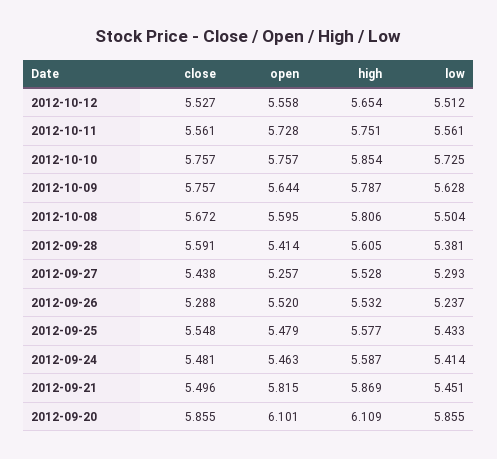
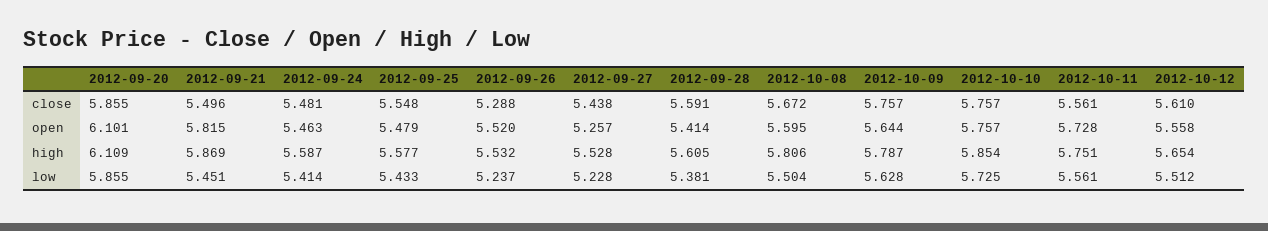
close, 2012-10-12: 5.527 -> 5.61
low, 2012-09-27: 5.293 -> 5.228

